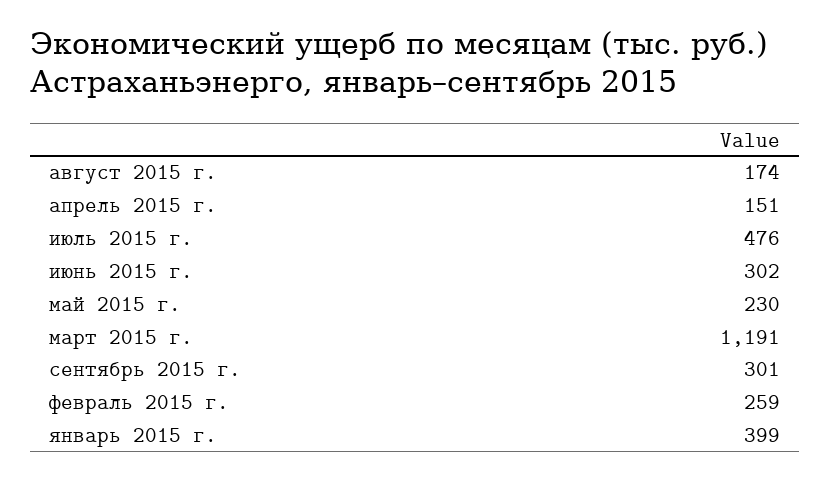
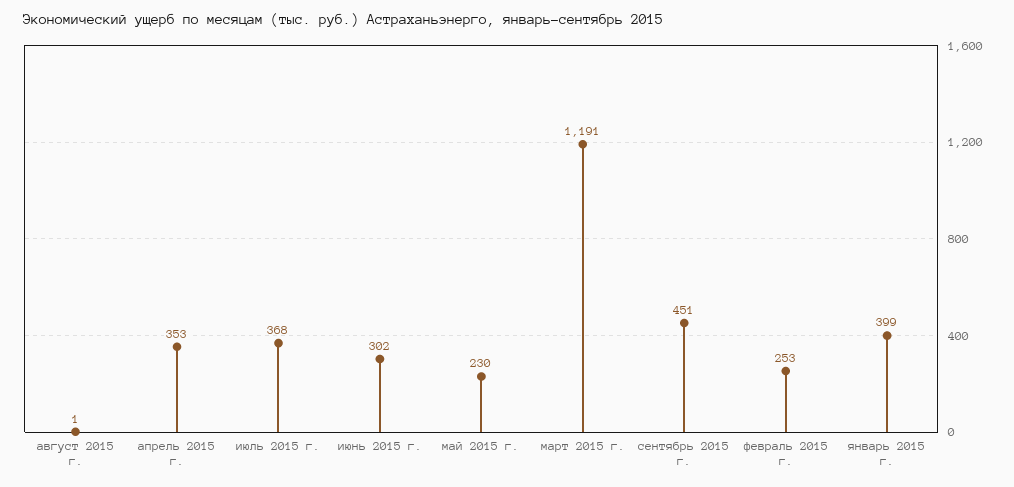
август 2015 г.: 174 -> 1
апрель 2015 г.: 151 -> 353
июль 2015 г.: 476 -> 368
сентябрь 2015 г.: 301 -> 451
февраль 2015 г.: 259 -> 253

